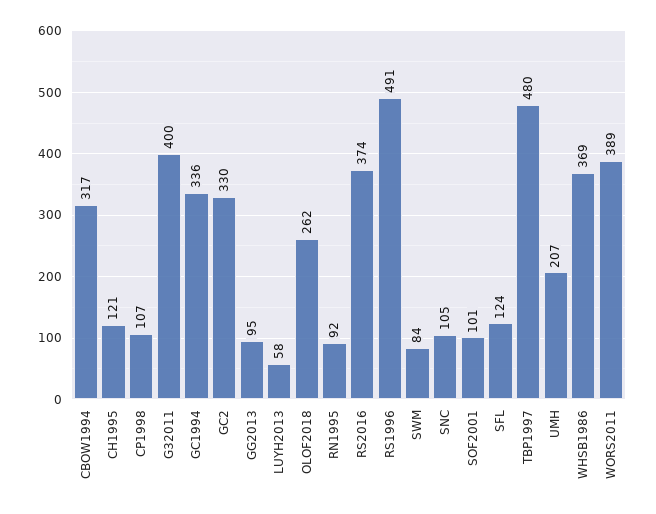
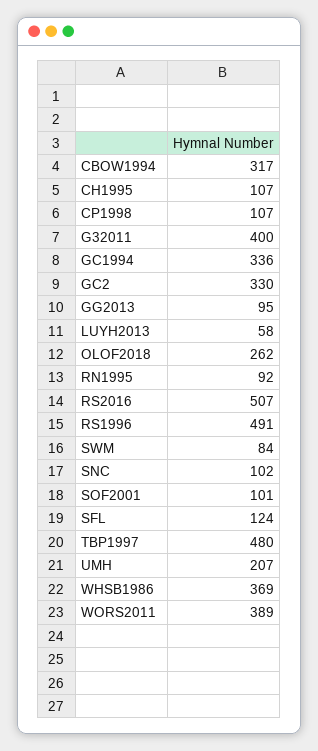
CH1995: 121 -> 107
RS2016: 374 -> 507
SNC: 105 -> 102

